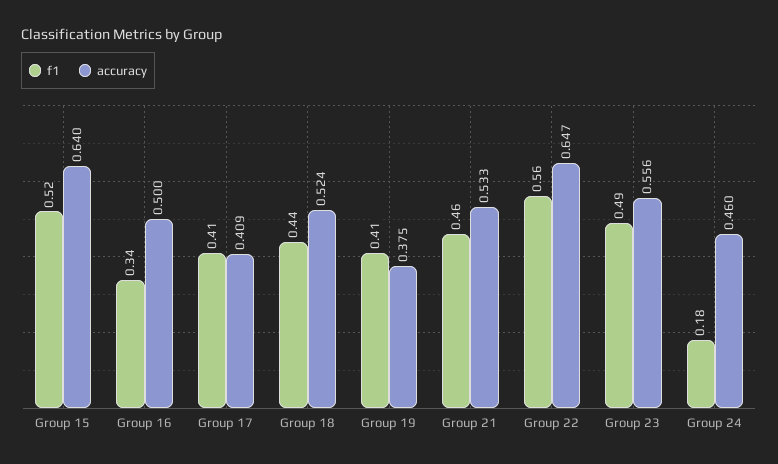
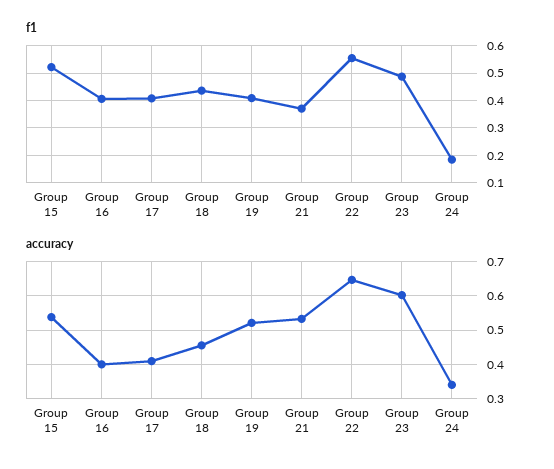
accuracy, Group 15: 0.64 -> 0.54
f1, Group 16: 0.34 -> 0.4
accuracy, Group 16: 0.5 -> 0.4
accuracy, Group 18: 0.524 -> 0.46
accuracy, Group 19: 0.375 -> 0.52
f1, Group 21: 0.46 -> 0.375
accuracy, Group 23: 0.556 -> 0.6
accuracy, Group 24: 0.46 -> 0.34

